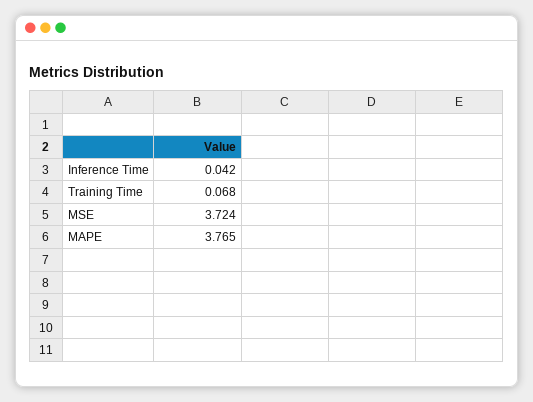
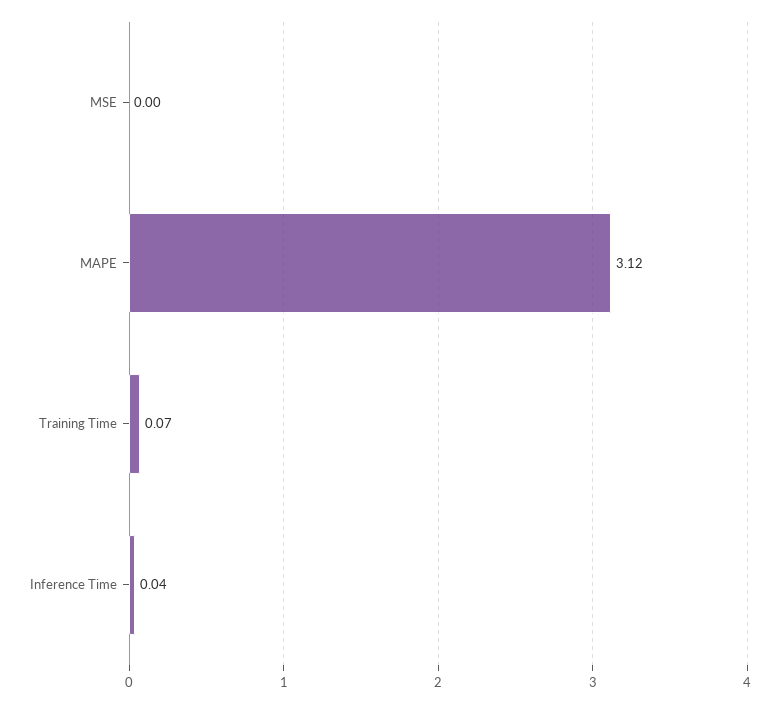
MSE: 3.724 -> 0
MAPE: 3.765 -> 3.12

